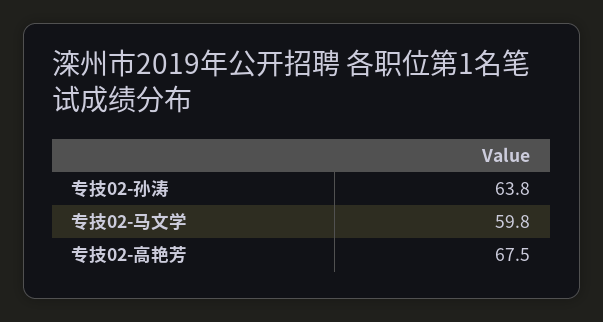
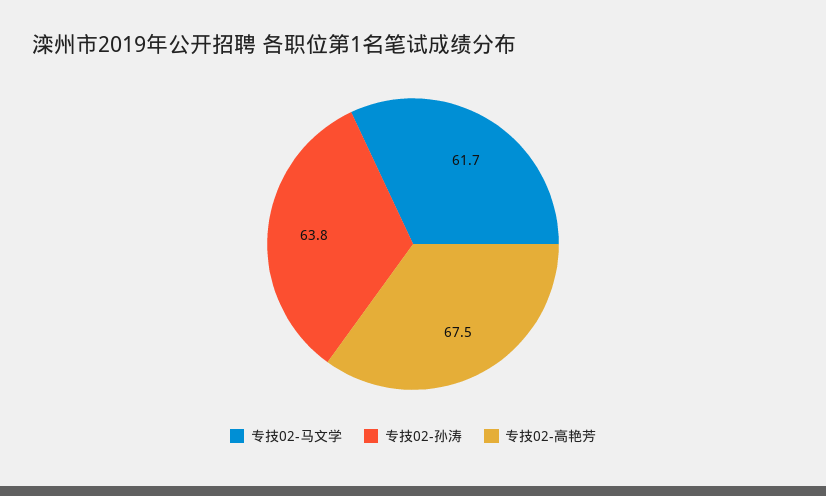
专技02-马文学: 59.8 -> 61.7

